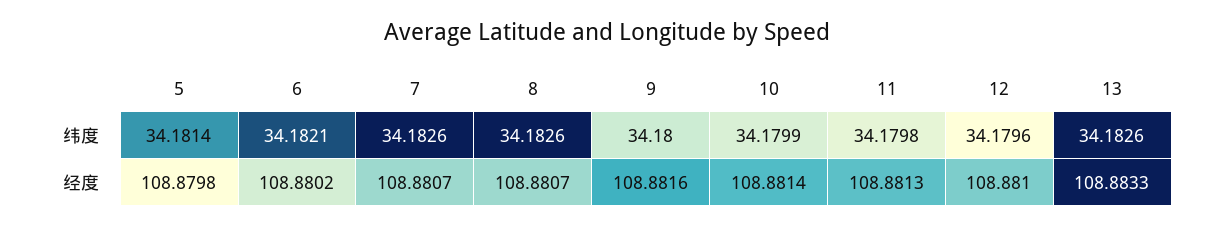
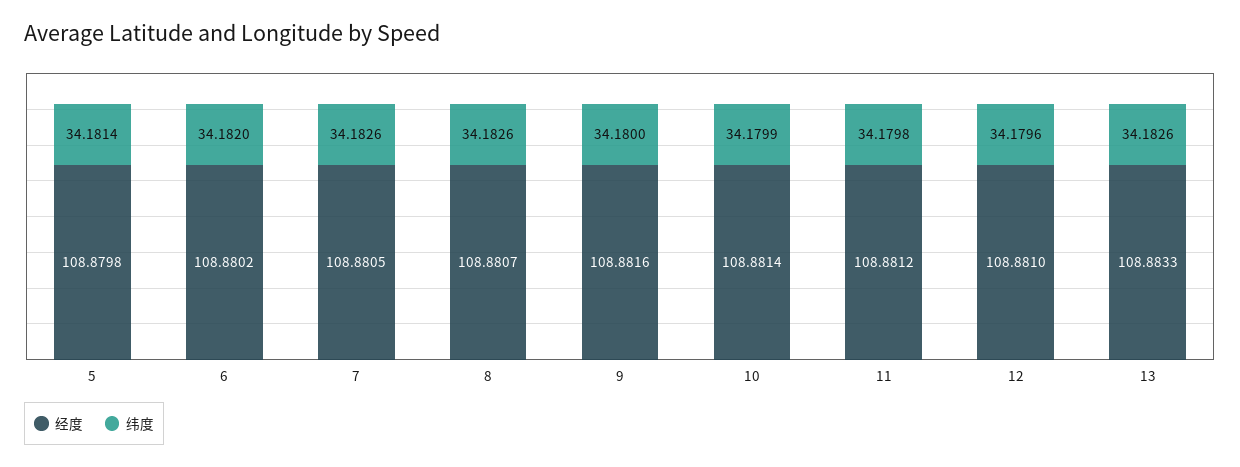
纬度, 6: 34.1821 -> 34.182
经度, 7: 108.8807 -> 108.8805
经度, 11: 108.8813 -> 108.8812

